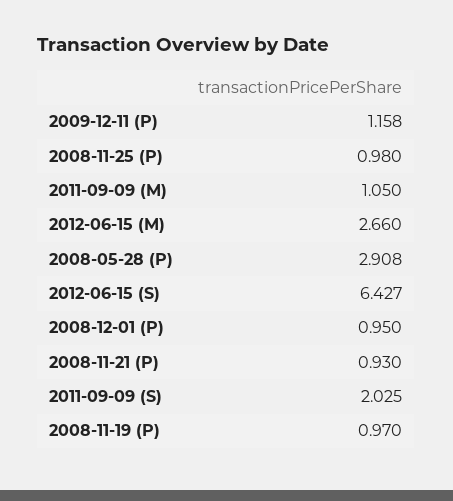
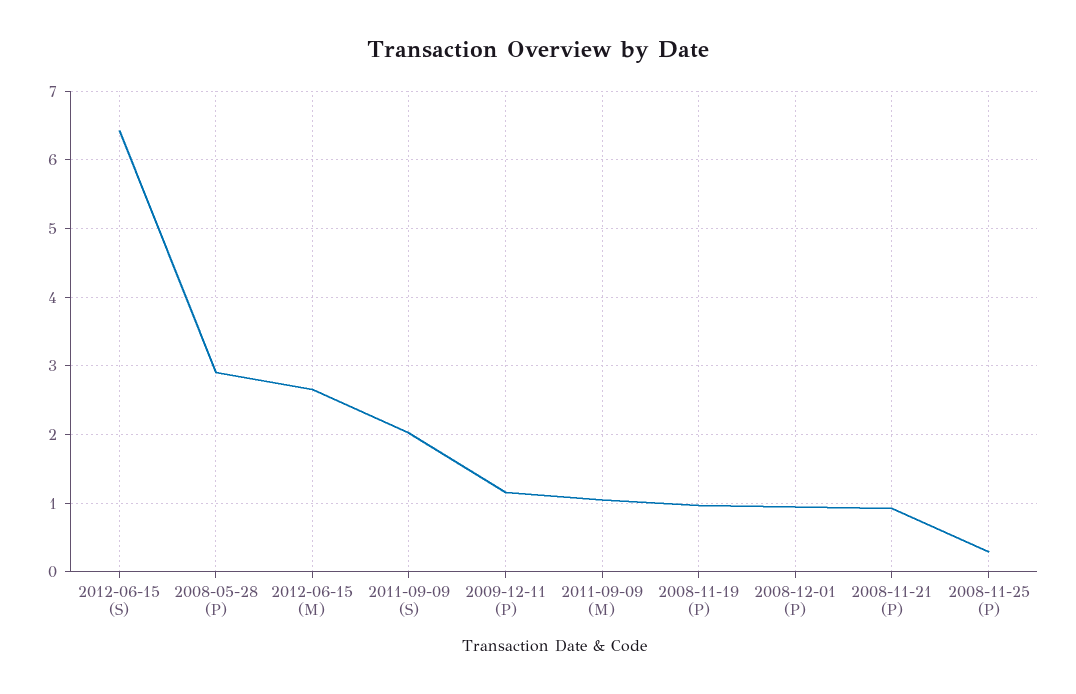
2008-11-25 (P): 0.98 -> 0.3

